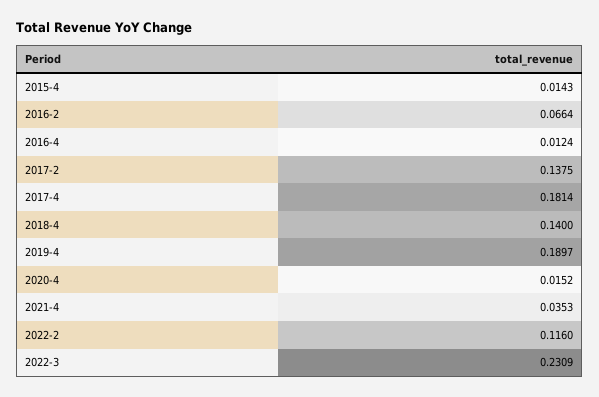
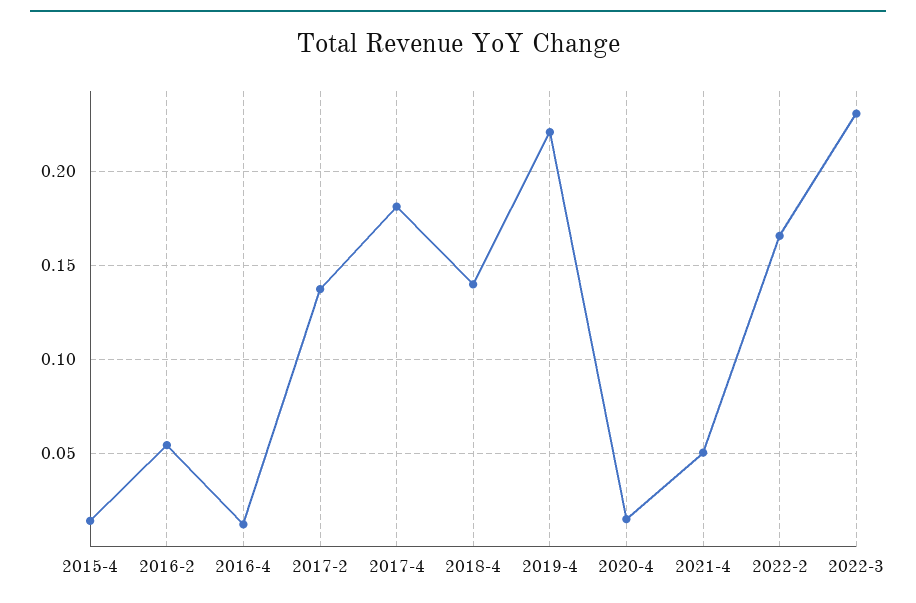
2016-2: 0.0664 -> 0.055
2019-4: 0.1897 -> 0.22
2021-4: 0.0353 -> 0.05
2022-2: 0.116 -> 0.165

